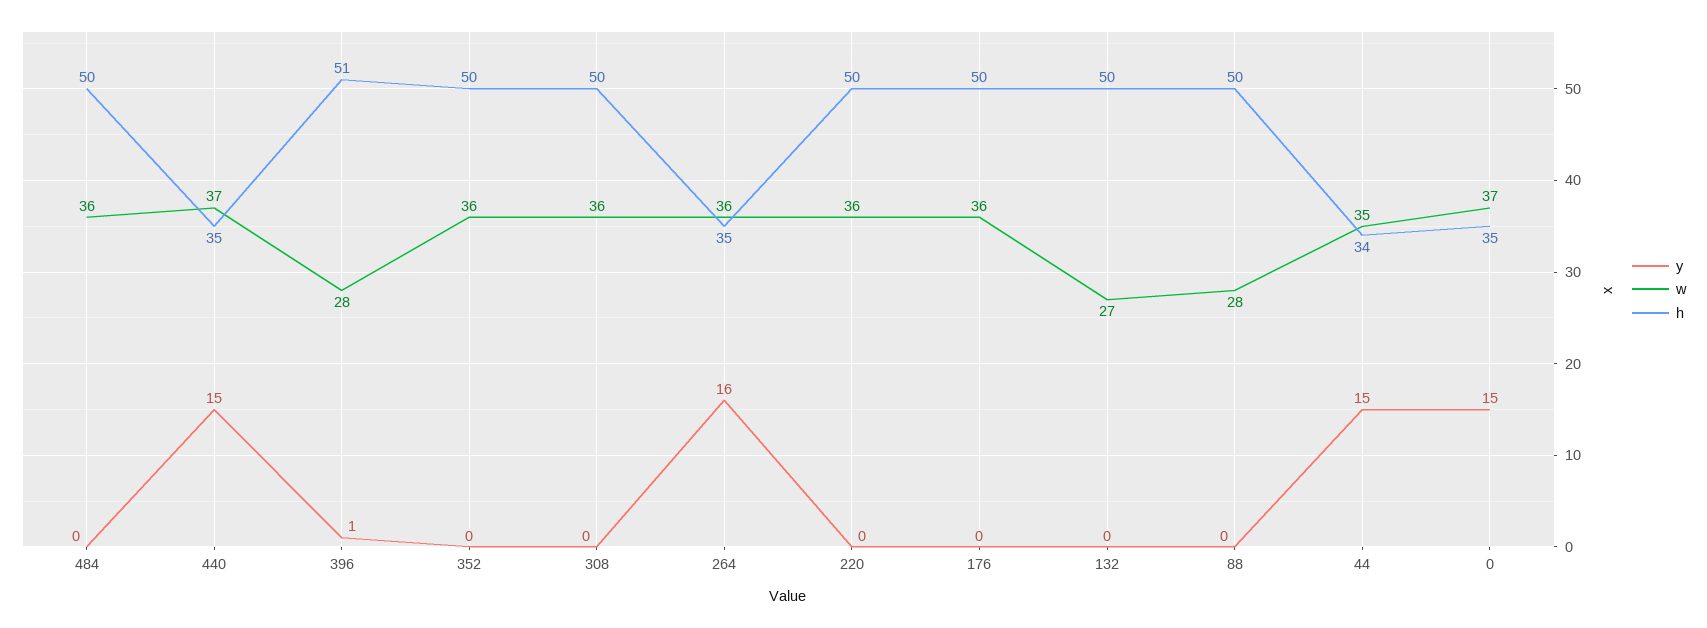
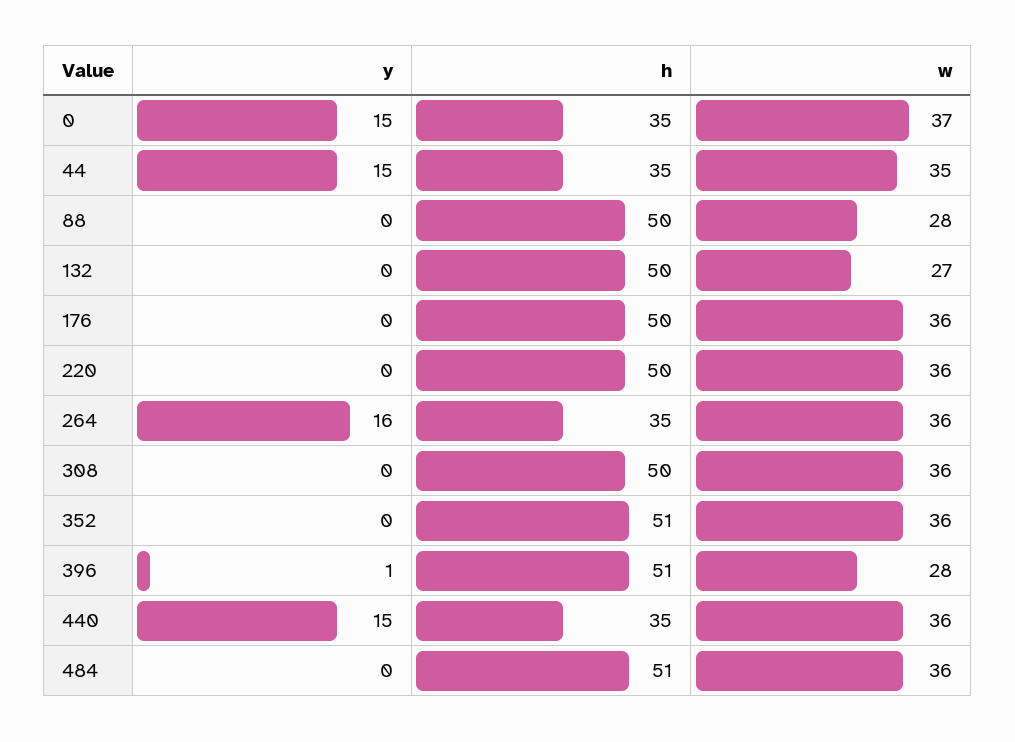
h, 484: 50 -> 51
w, 440: 37 -> 36
h, 352: 50 -> 51
h, 44: 34 -> 35

